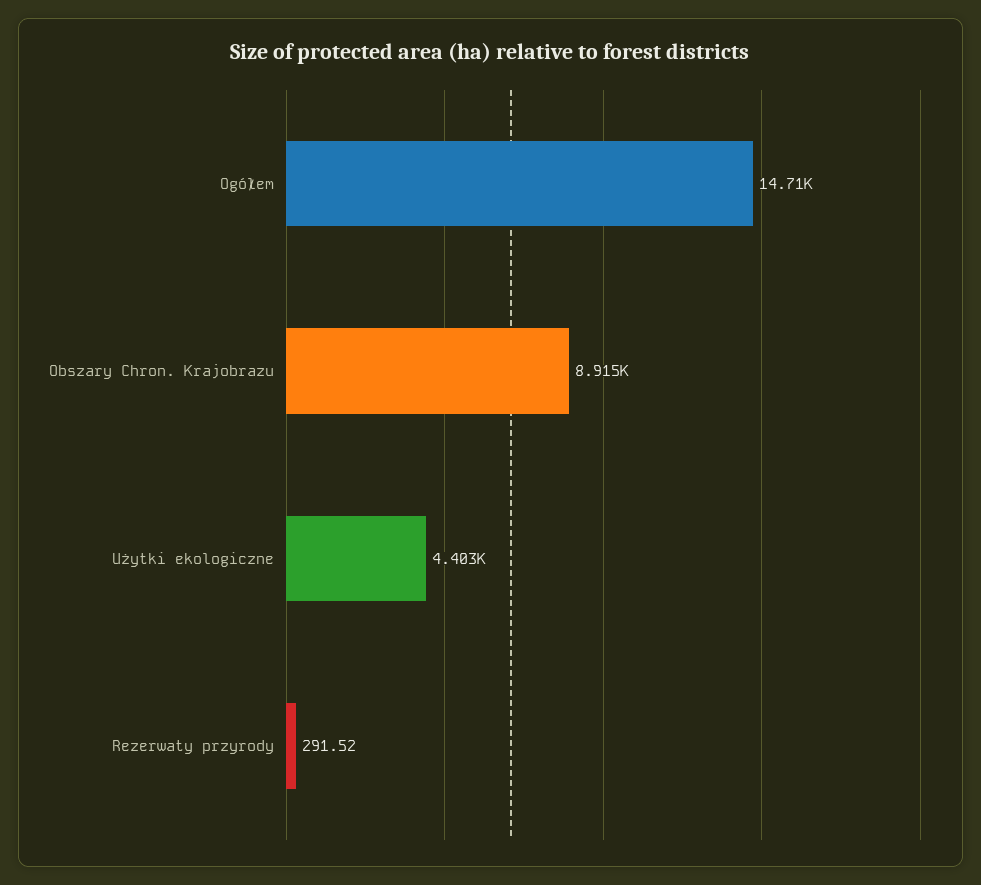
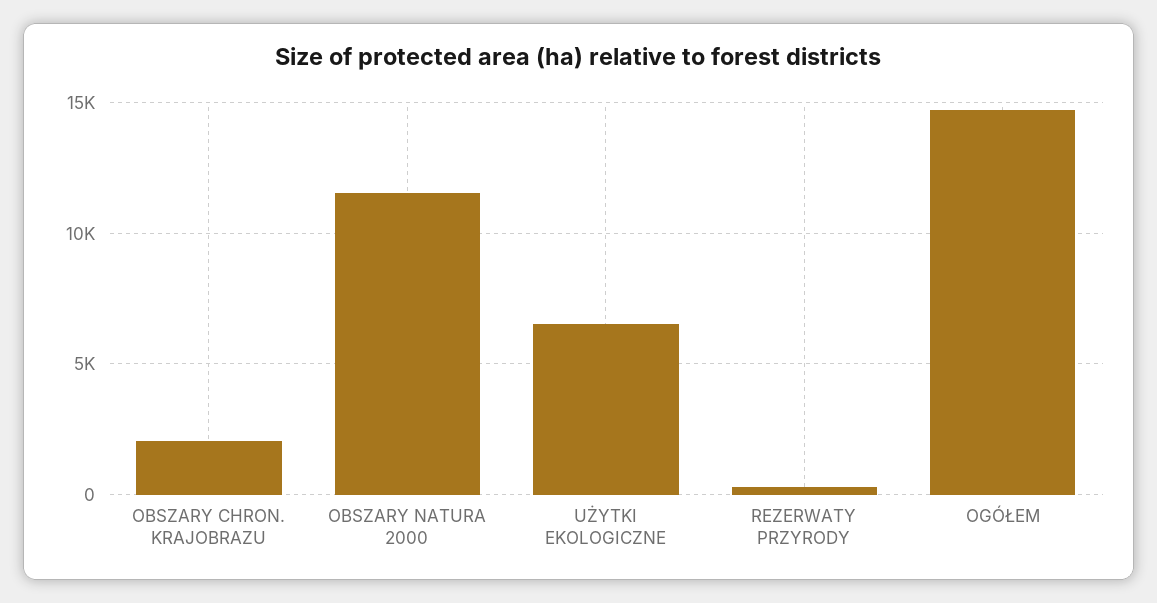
Obszary Chron. Krajobrazu: 8915 -> 2000
Użytki ekologiczne: 4403 -> 6500
OBSZARY NATURA 2000: none -> 11500

